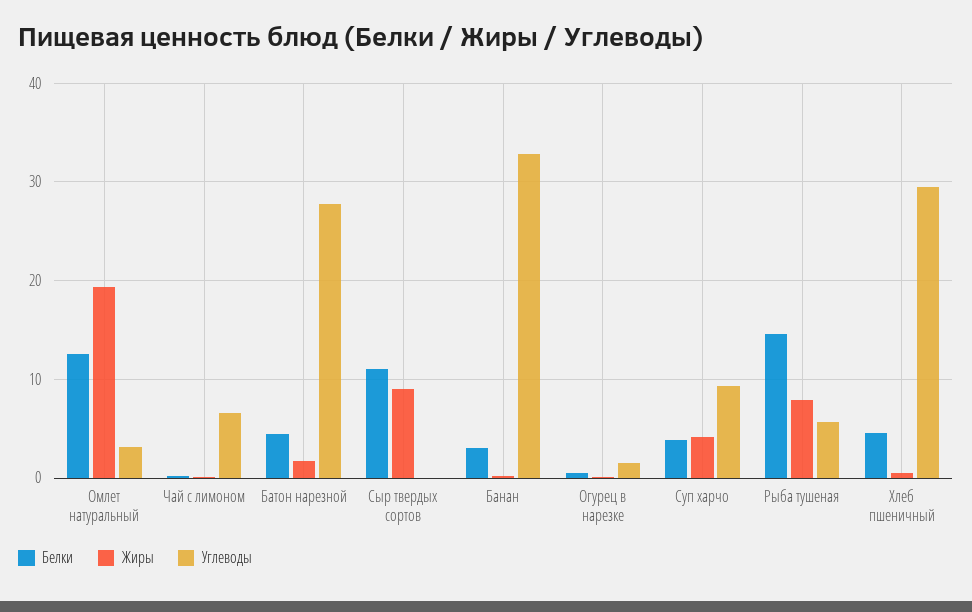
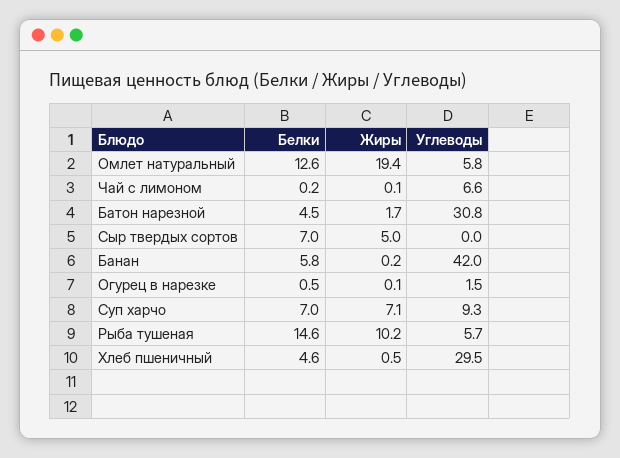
Углеводы, Омлет натуральный: 3 -> 5.8
Углеводы, Батон нарезной: 28 -> 30.8
Белки, Сыр твердых сортов: 11 -> 7
Жиры, Сыр твердых сортов: 9 -> 5
Белки, Банан: 3 -> 5.8
Углеводы, Банан: 33 -> 42
Белки, Суп харчо: 4 -> 7
Жиры, Суп харчо: 4 -> 7.1
Жиры, Рыба тушеная: 8 -> 10.2

